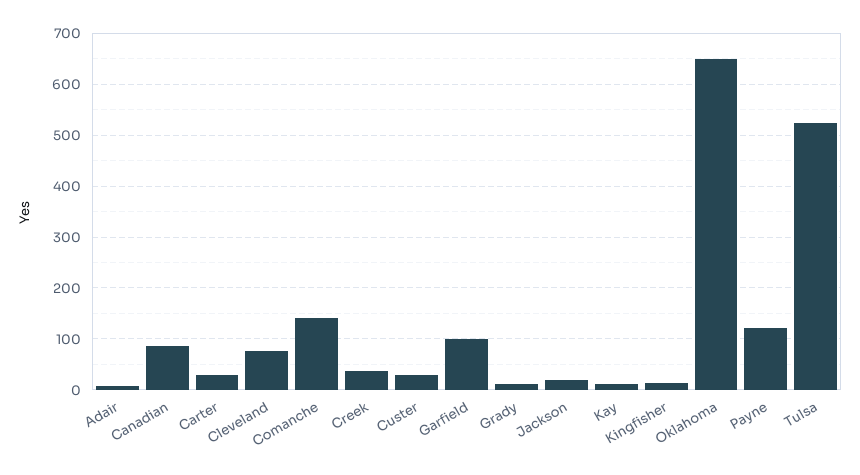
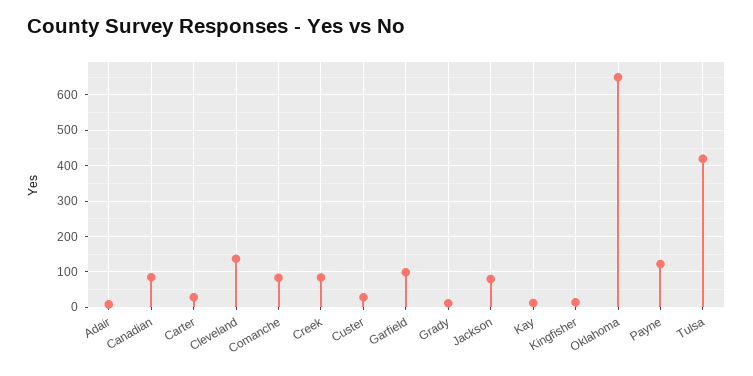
Cleveland: 80 -> 140
Comanche: 140 -> 80
Creek: 40 -> 80
Jackson: 20 -> 80
Tulsa: 520 -> 420

